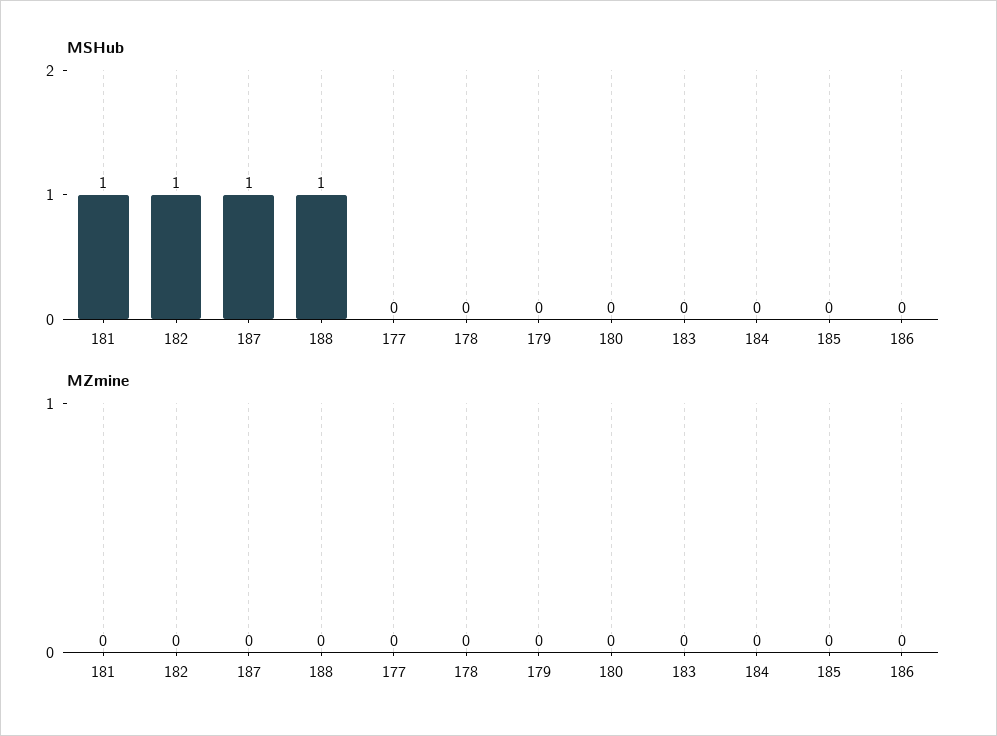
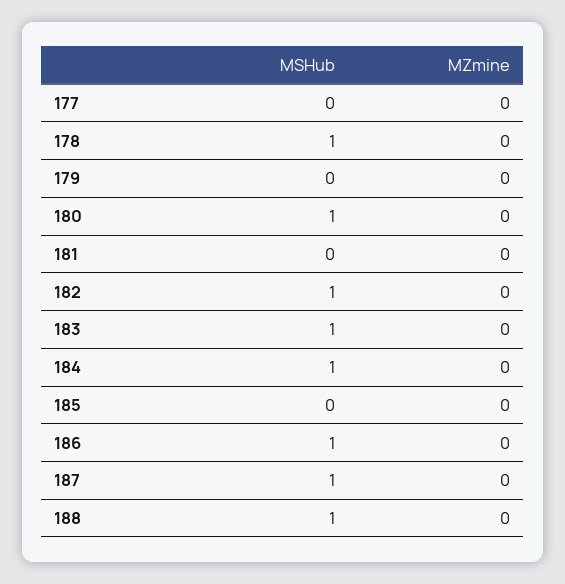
MSHub, 181: 1 -> 0
MSHub, 178: 0 -> 1
MSHub, 180: 0 -> 1
MSHub, 183: 0 -> 1
MSHub, 184: 0 -> 1
MSHub, 186: 0 -> 1

